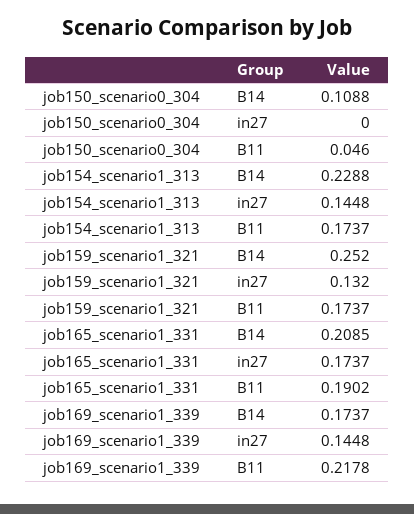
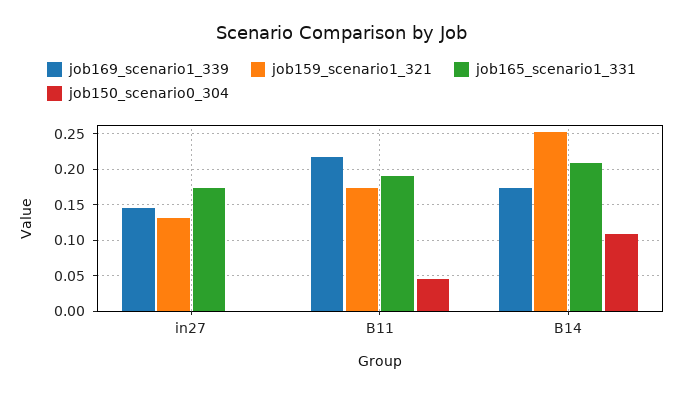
job154_scenario1_313, B14: 0.2288 -> none
job154_scenario1_313, in27: 0.1448 -> none
job154_scenario1_313, B11: 0.1737 -> none

